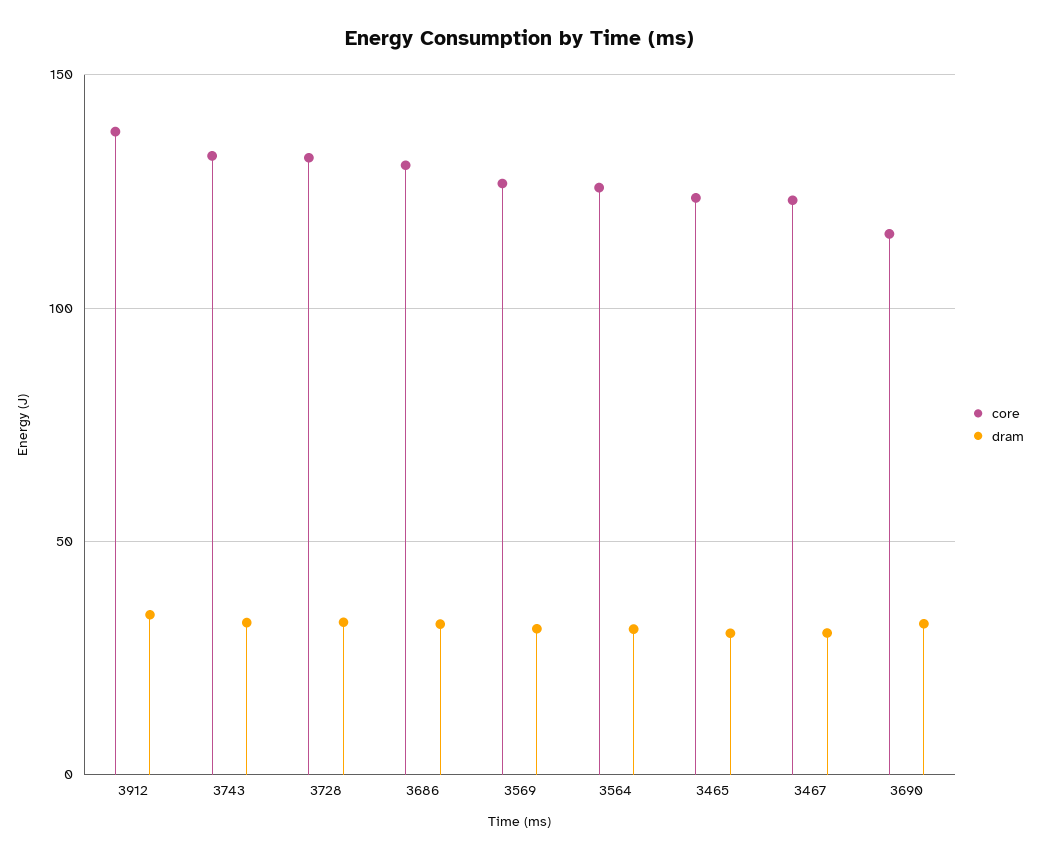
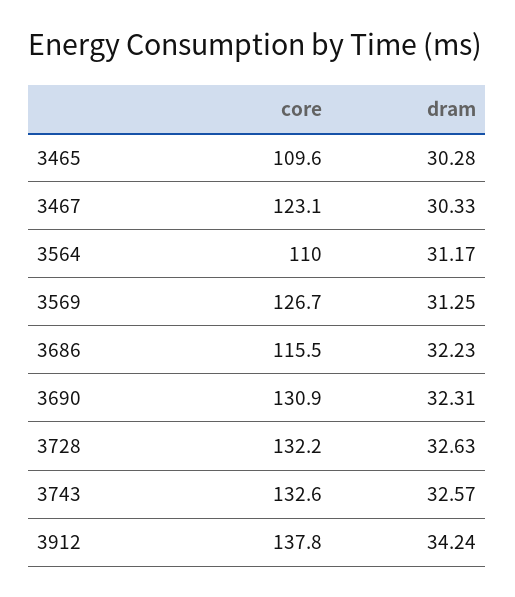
core, 3686: 130 -> 115.5
core, 3564: 125 -> 110
core, 3465: 125 -> 109.6
core, 3690: 115 -> 130.9

